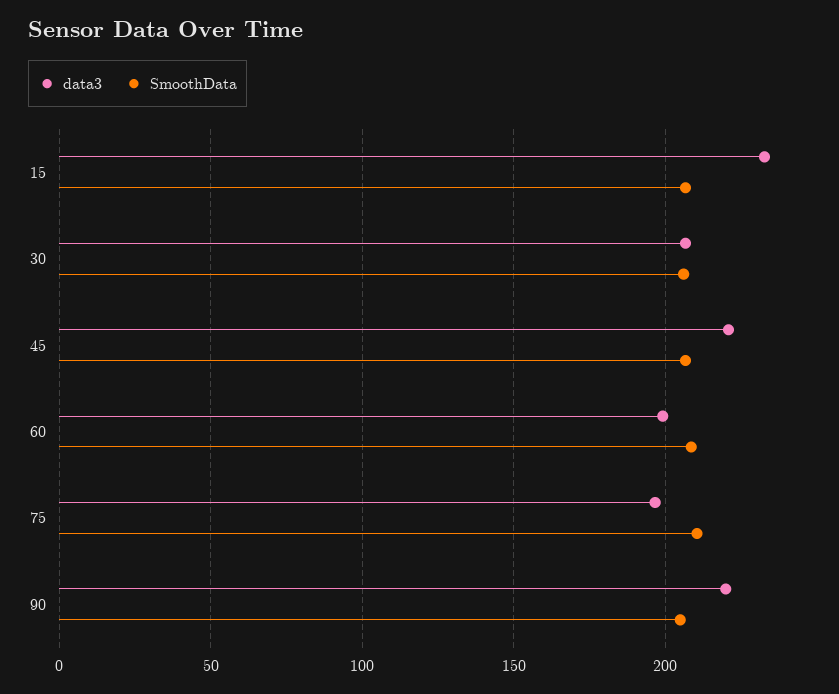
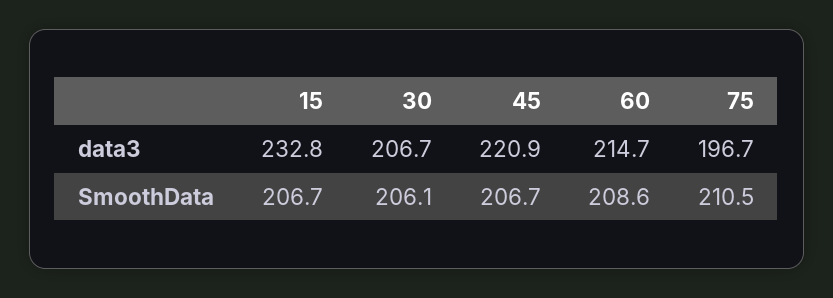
data3, 60: 200 -> 214.7
data3, 90: 220 -> none
SmoothData, 90: 205 -> none

